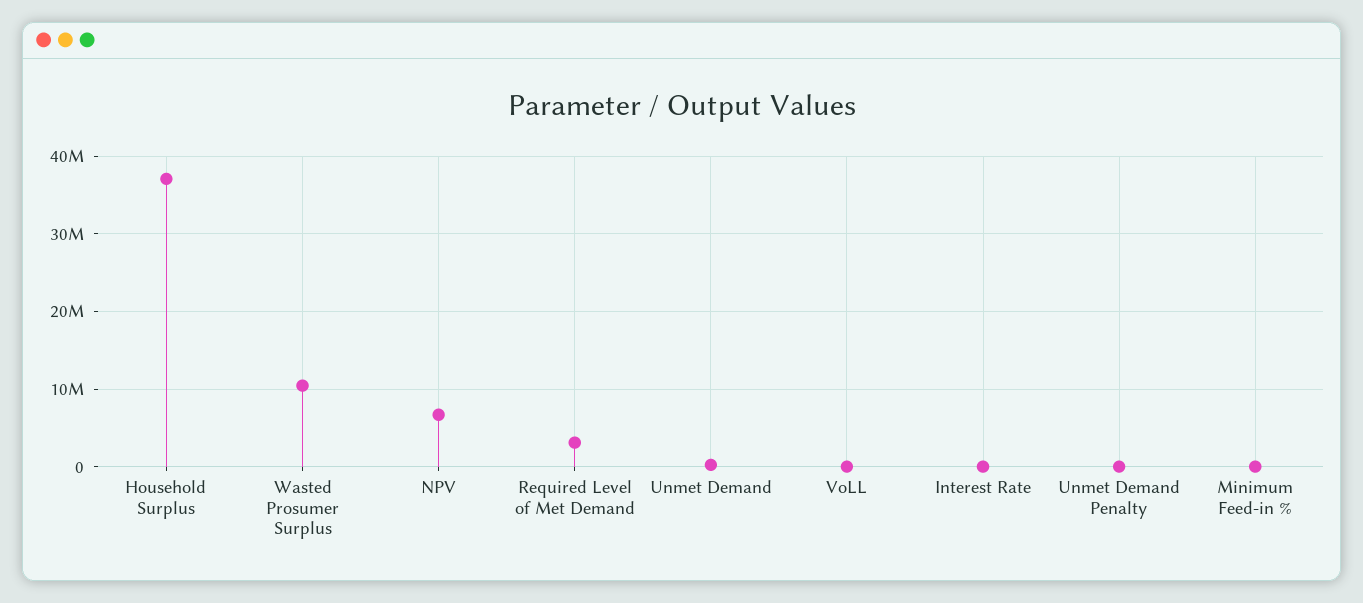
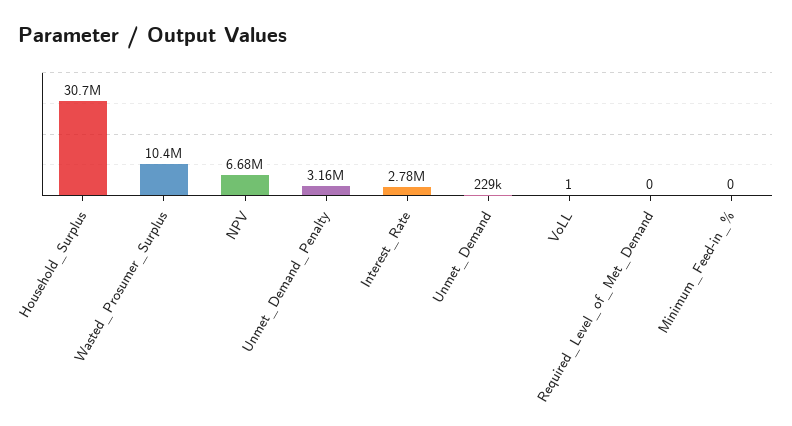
Household Surplus: 37000000 -> 30700000
Required Level of Met Demand: 3000000 -> 0
Interest Rate: 0 -> 2780000
Unmet Demand Penalty: 0 -> 3160000

